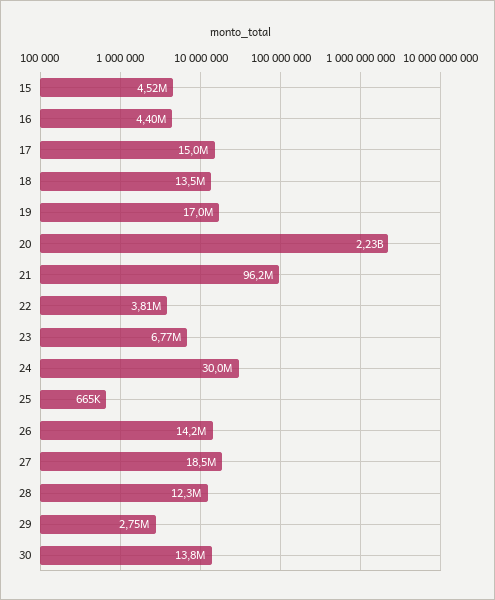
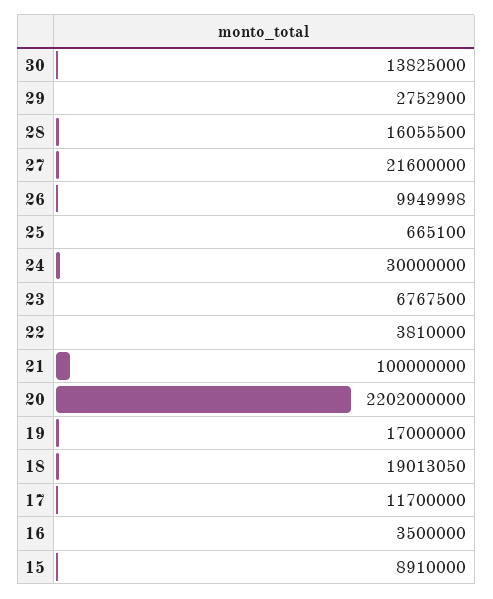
15: 4520000 -> 8910000
16: 4400000 -> 3500000
17: 15000000 -> 11700000
18: 13500000 -> 19013050
20: 2230000000 -> 2202000000
21: 96200000 -> 100000000
26: 14200000 -> 9949998
27: 18500000 -> 21600000
28: 12300000 -> 16055500

